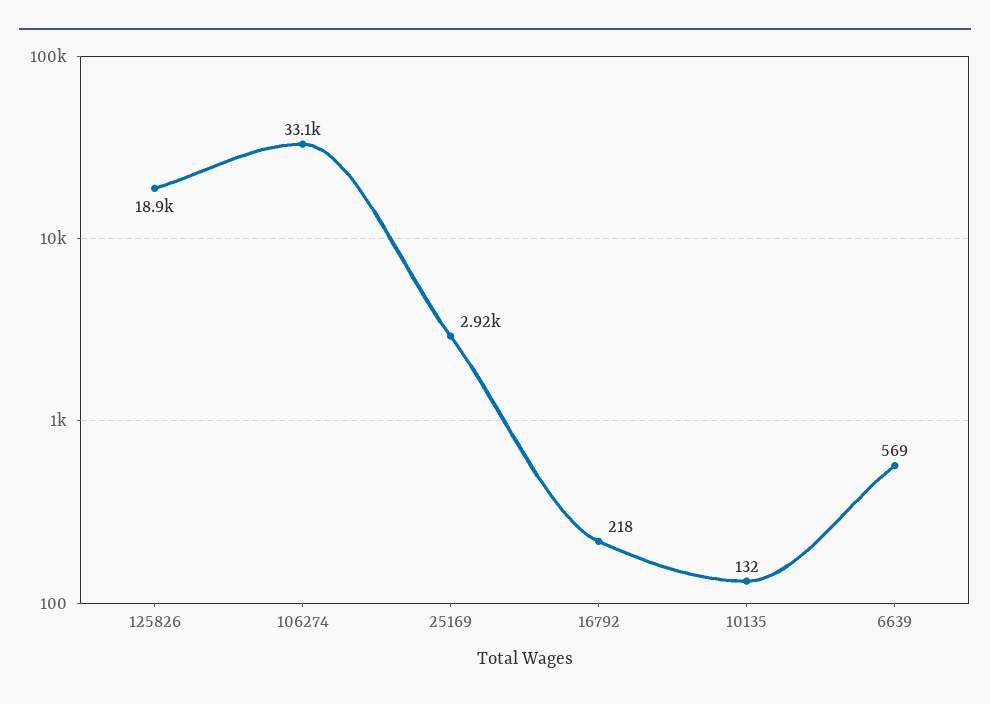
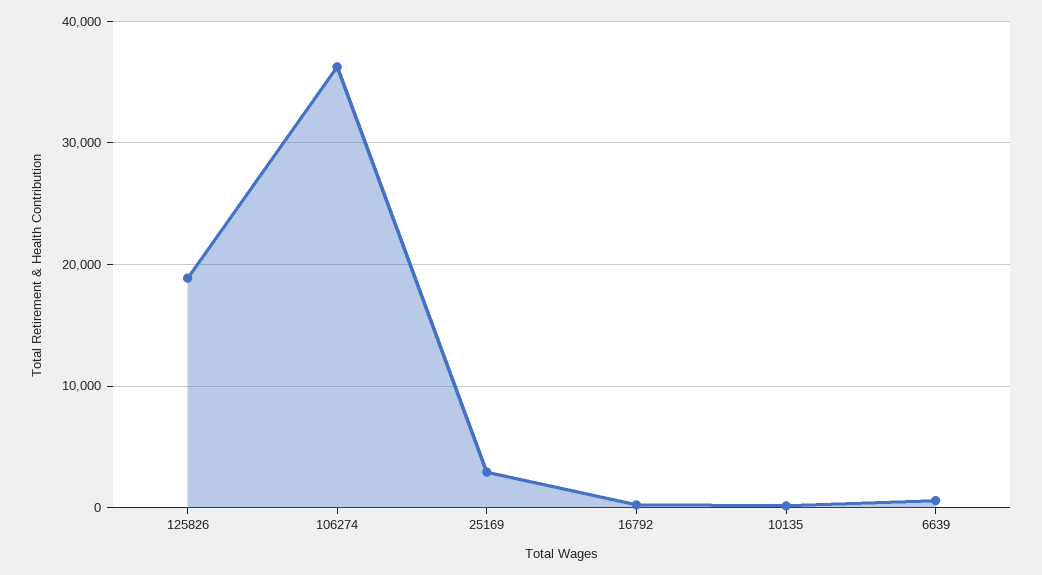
106274: 33100 -> 36000

